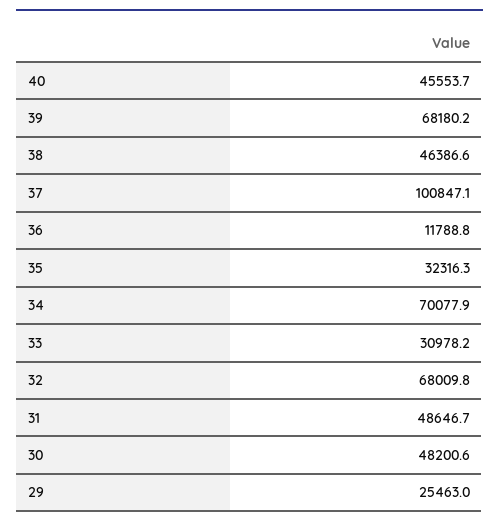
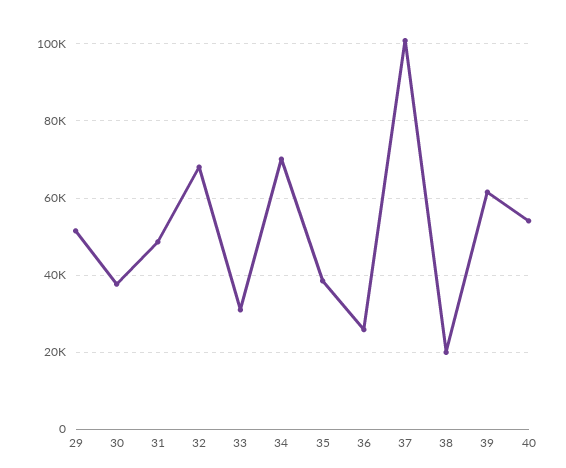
40: 45553.7 -> 54000
39: 68180.2 -> 62000
38: 46386.6 -> 20000
36: 11788.8 -> 26000
35: 32316.3 -> 38000
30: 48200.6 -> 38000
29: 25463 -> 52000

